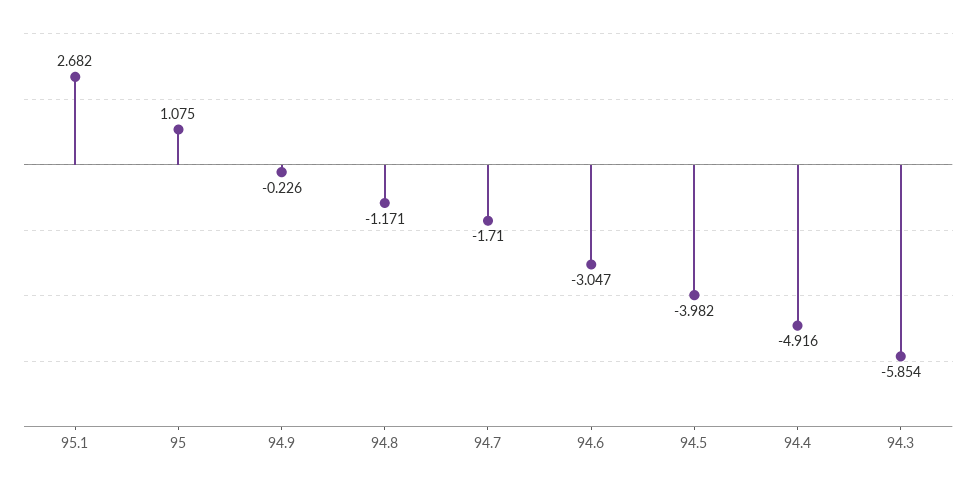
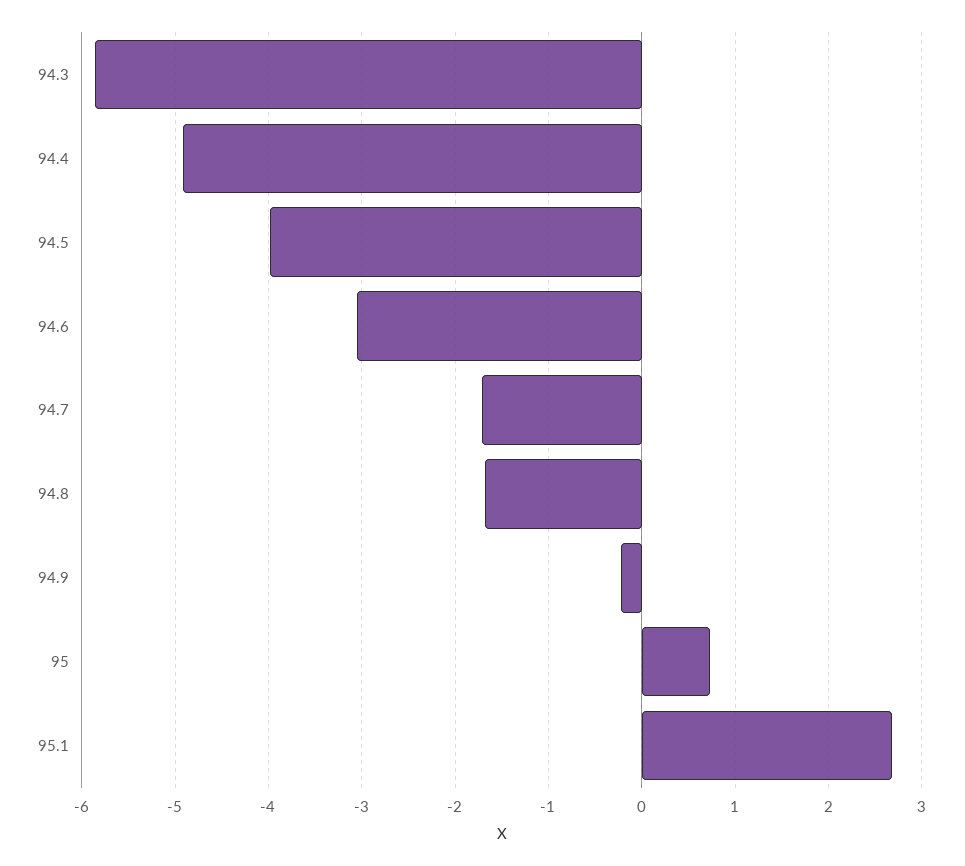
95: 1.075 -> 0.7
94.8: -1.171 -> -1.7

